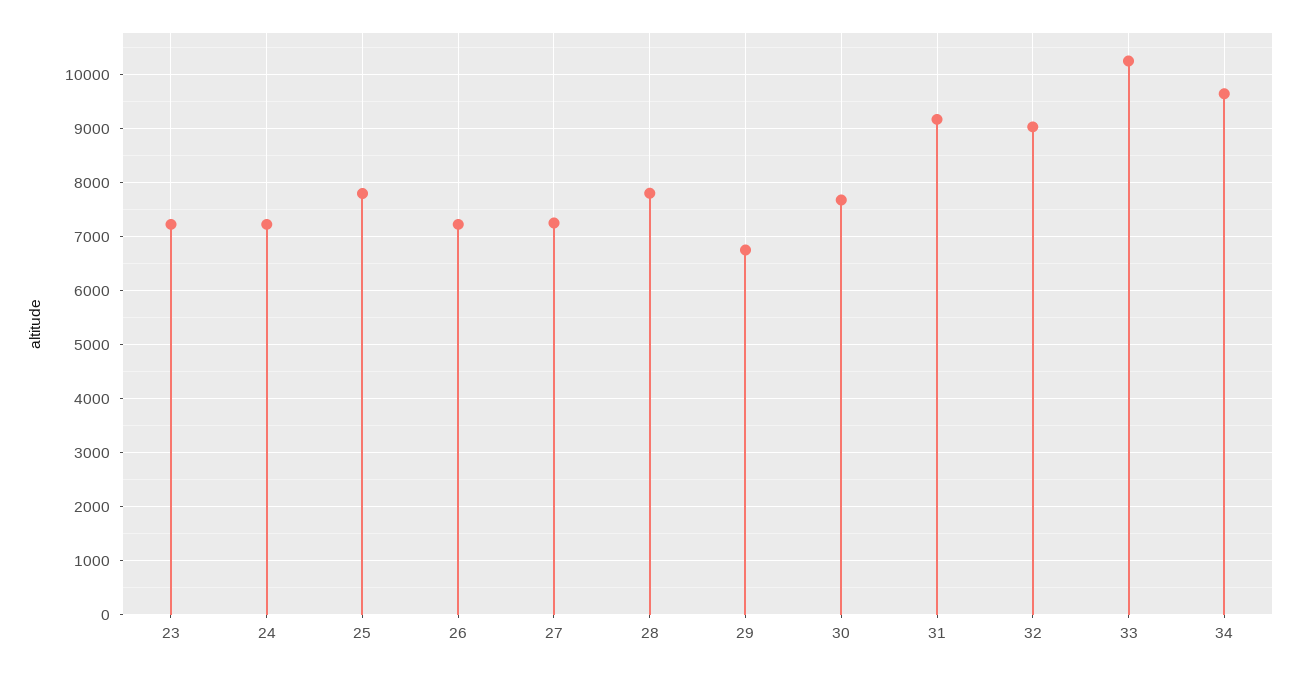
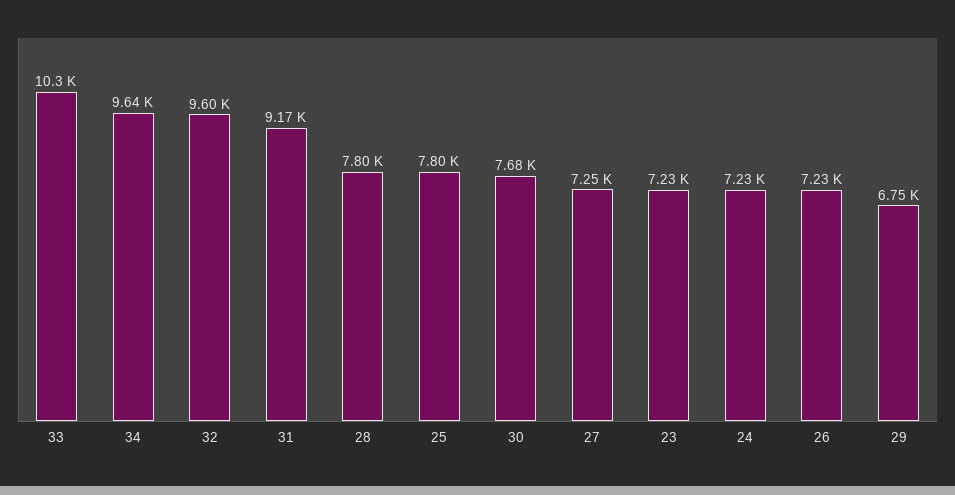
32: 9000 -> 9600

